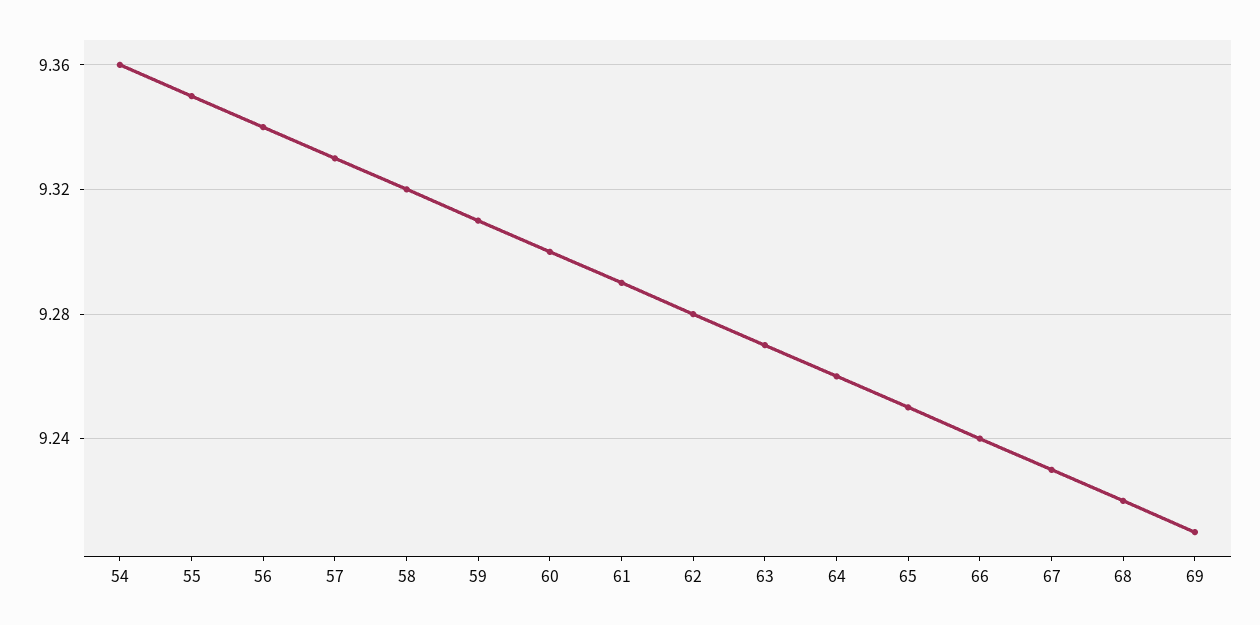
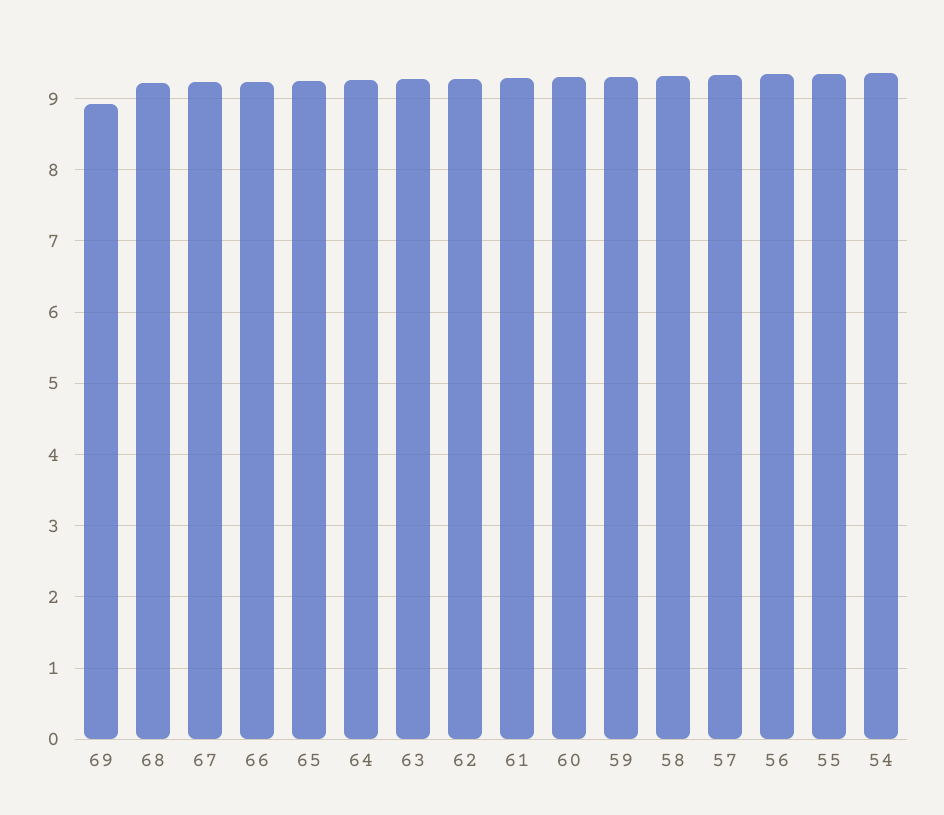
69: 9.21 -> 8.9

